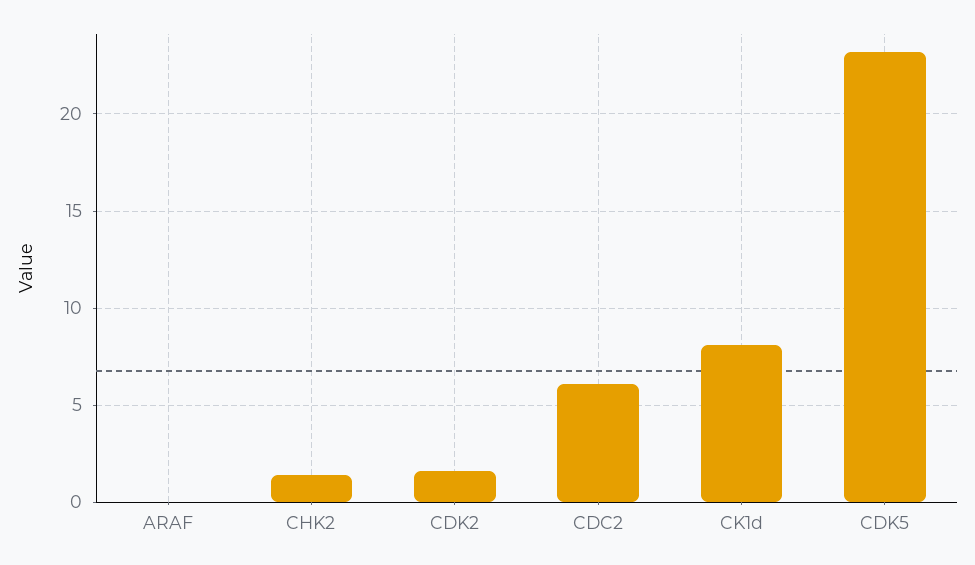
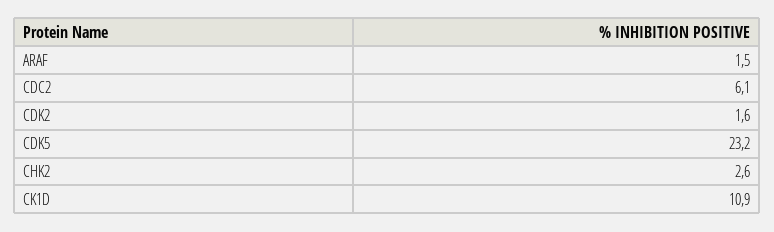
ARAF: 0 -> 1.5
CHK2: 1.5 -> 2.6
CK1d: 8 -> 10.9

